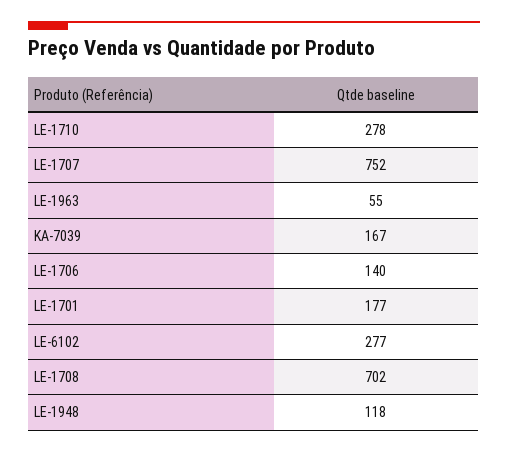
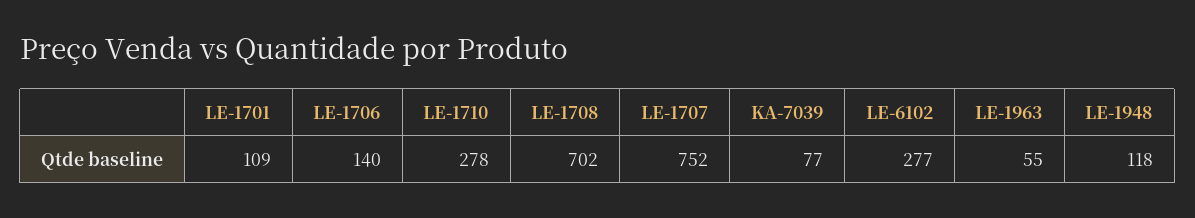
KA-7039: 167 -> 77
LE-1701: 177 -> 109

